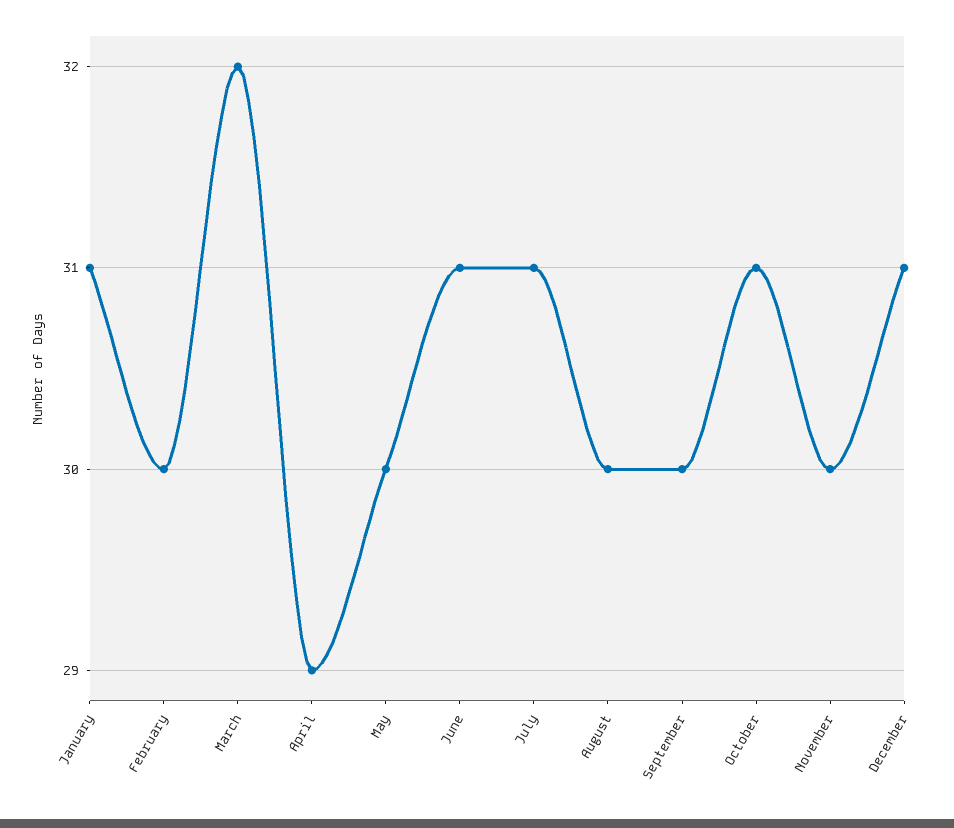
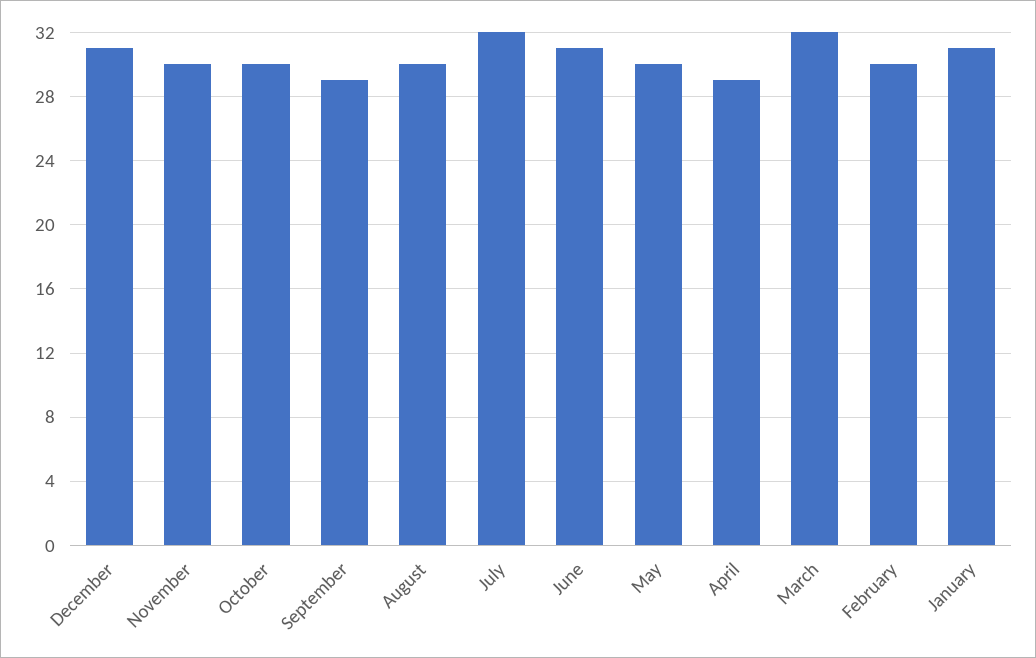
July: 31 -> 32
September: 30 -> 29
October: 31 -> 30

